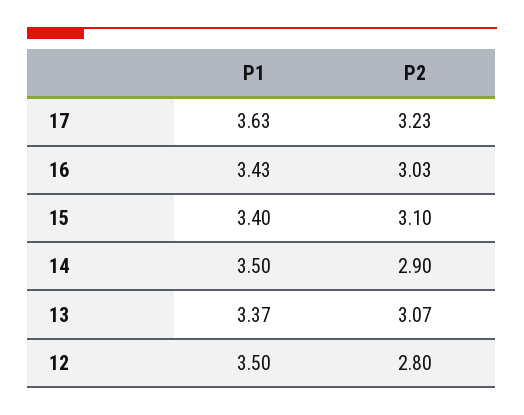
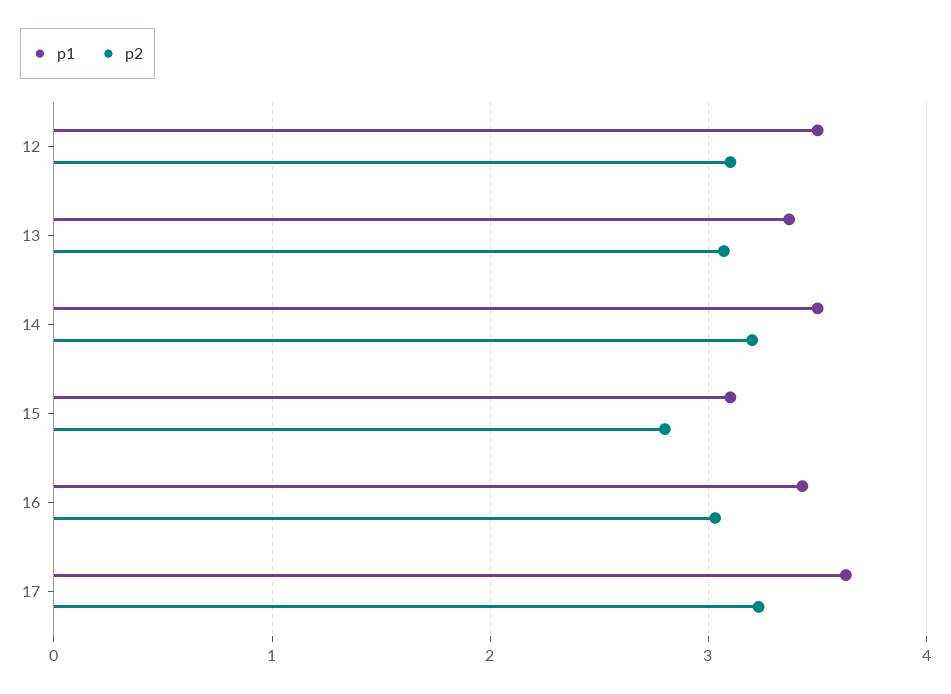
P1, 15: 3.4 -> 3.1
P2, 15: 3.1 -> 2.8
P2, 14: 2.9 -> 3.2
P2, 12: 2.8 -> 3.1

